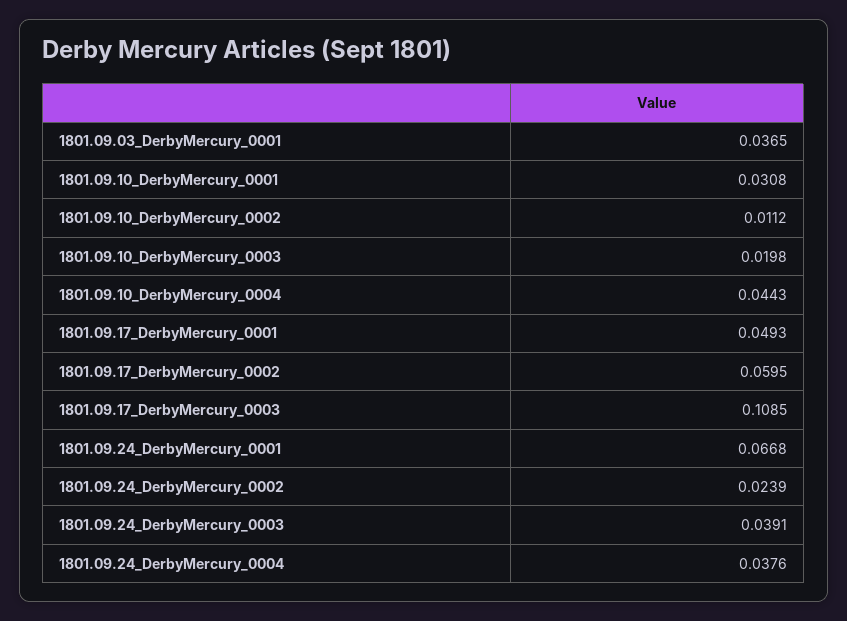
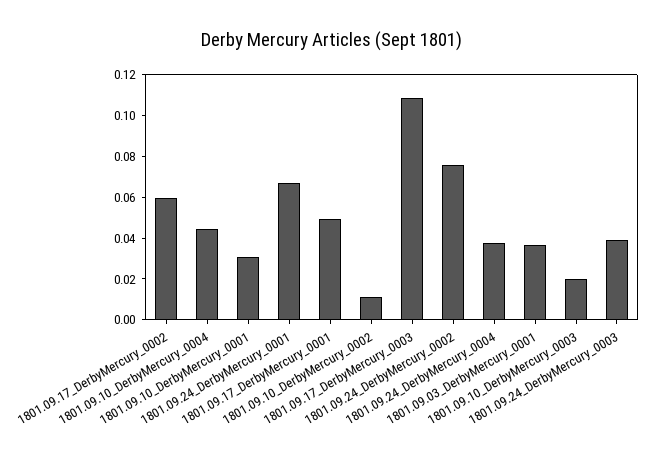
1801.09.24_DerbyMercury_0002: 0.0239 -> 0.075

